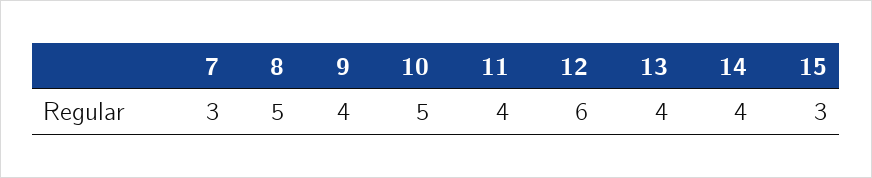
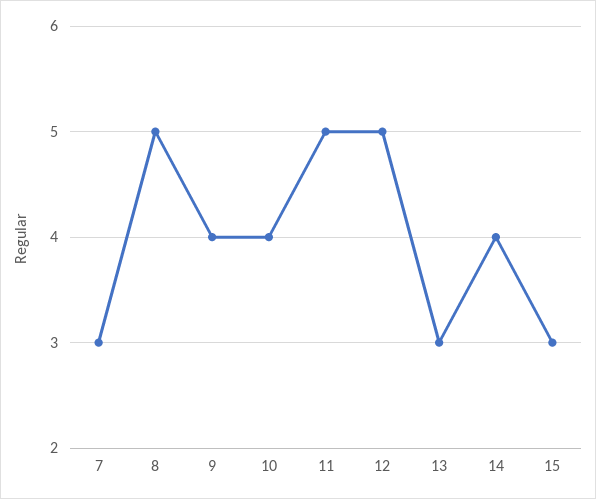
10: 5 -> 4
11: 4 -> 5
12: 6 -> 5
13: 4 -> 3

